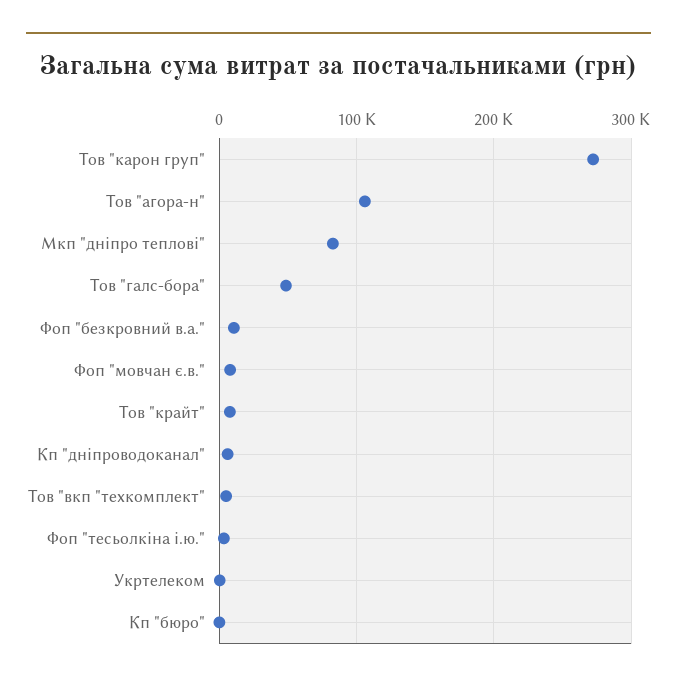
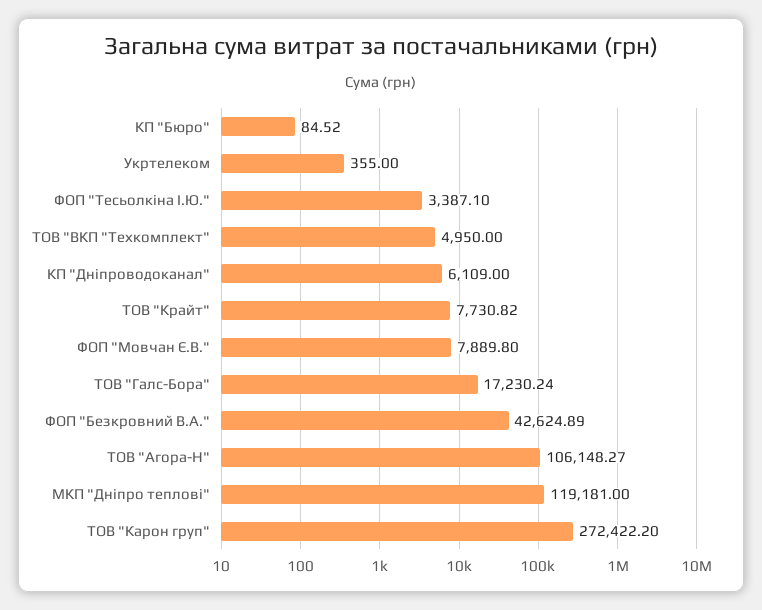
Мкп "дніпро теплові": 80000 -> 119181
Тов "галс-бора": 50000 -> 17230.24
Фоп "безкровний в.а.": 10000 -> 42624.89

